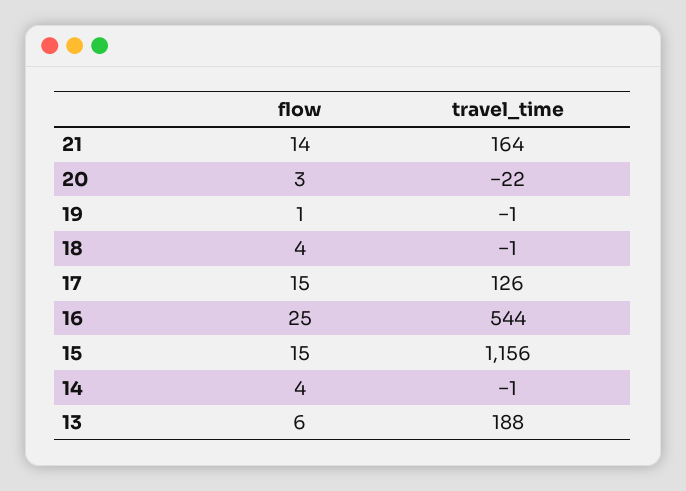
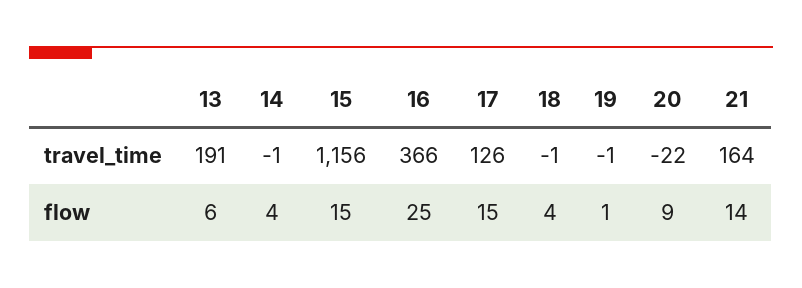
flow, 20: 3 -> 9
travel_time, 16: 544 -> 366
travel_time, 13: 188 -> 191

